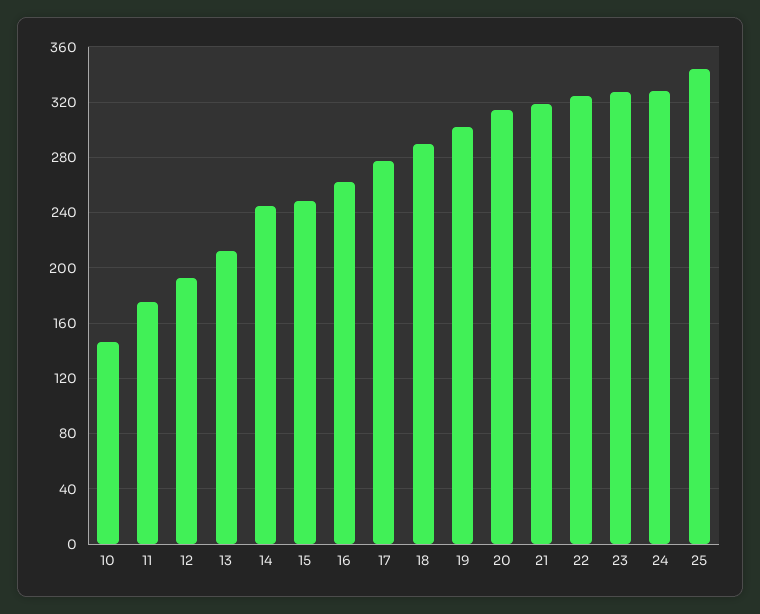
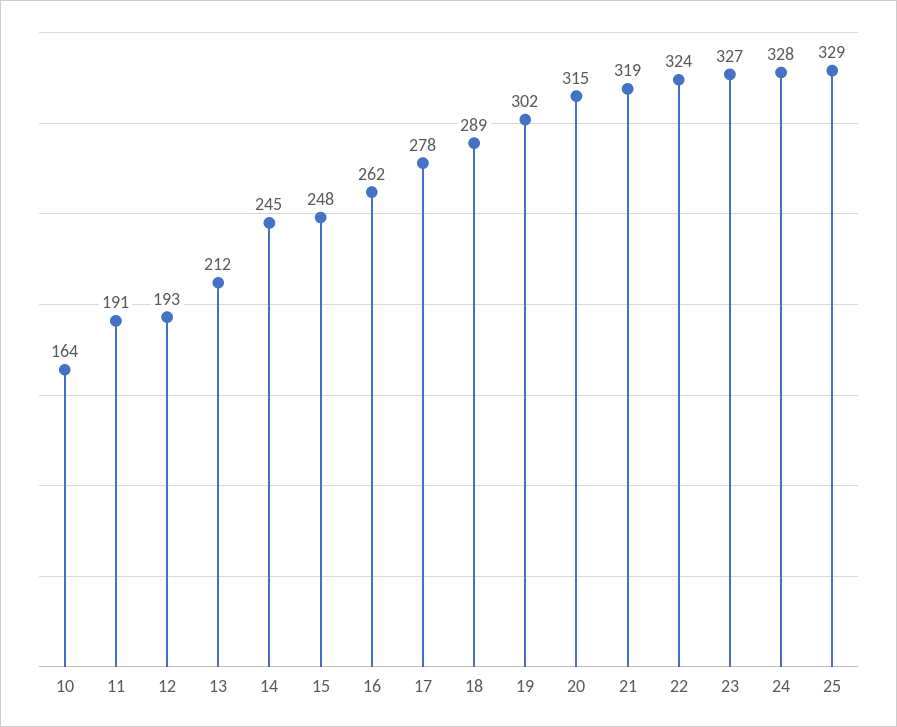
10: 145 -> 164
11: 175 -> 191
25: 345 -> 329

